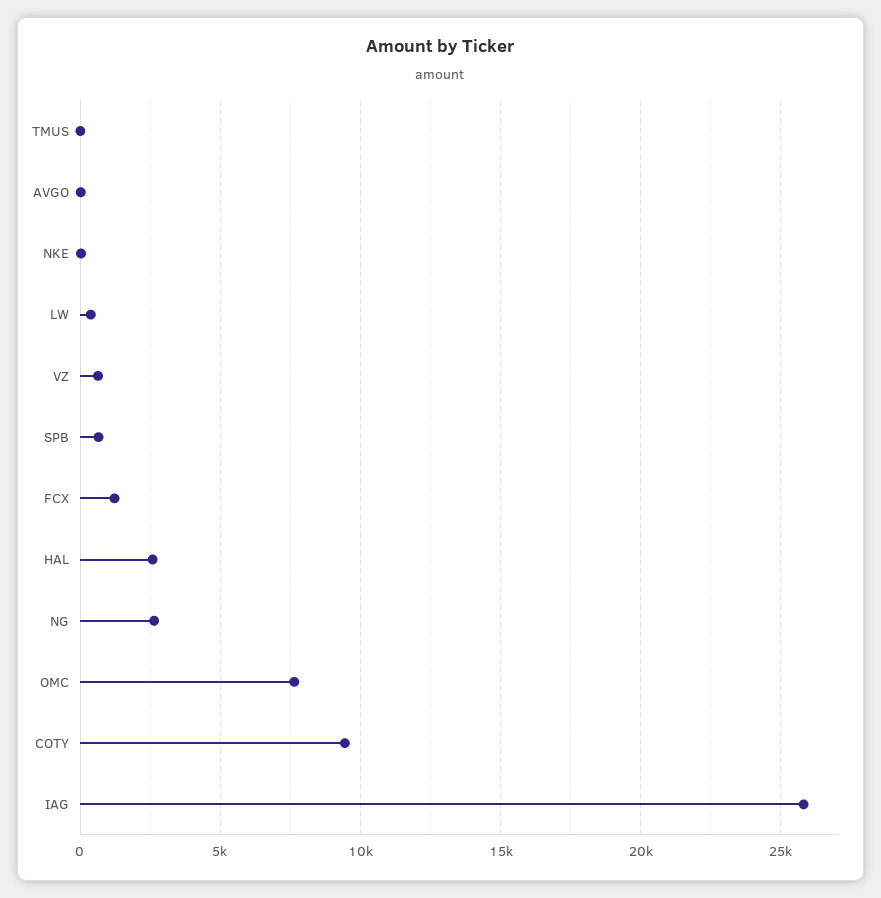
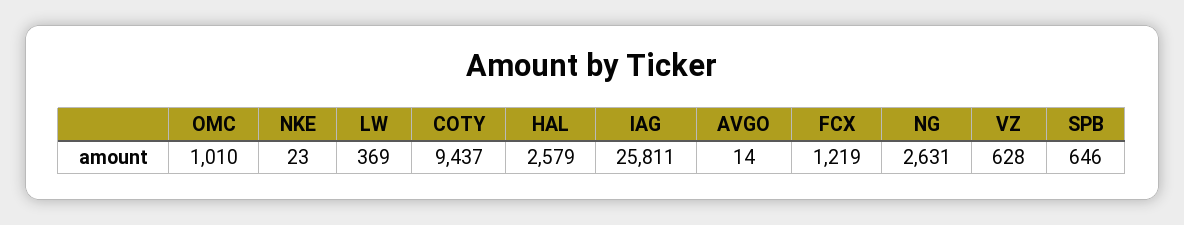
TMUS: 0 -> none
OMC: 7500 -> 1010

